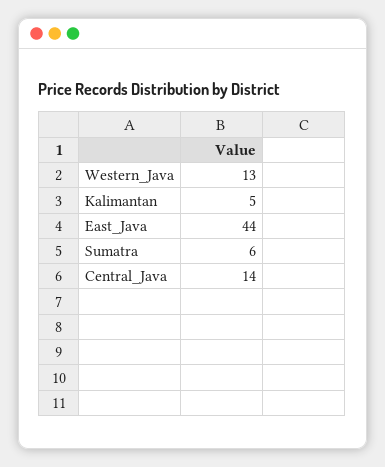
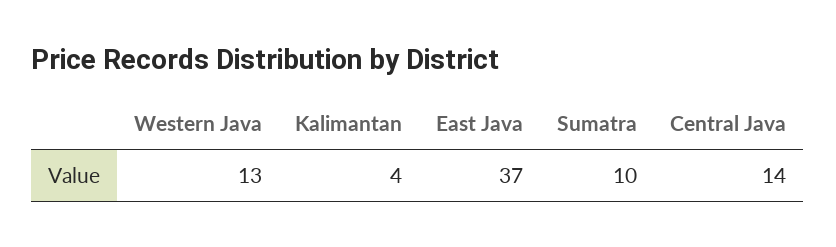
Kalimantan: 5 -> 4
East_Java: 44 -> 37
Sumatra: 6 -> 10

